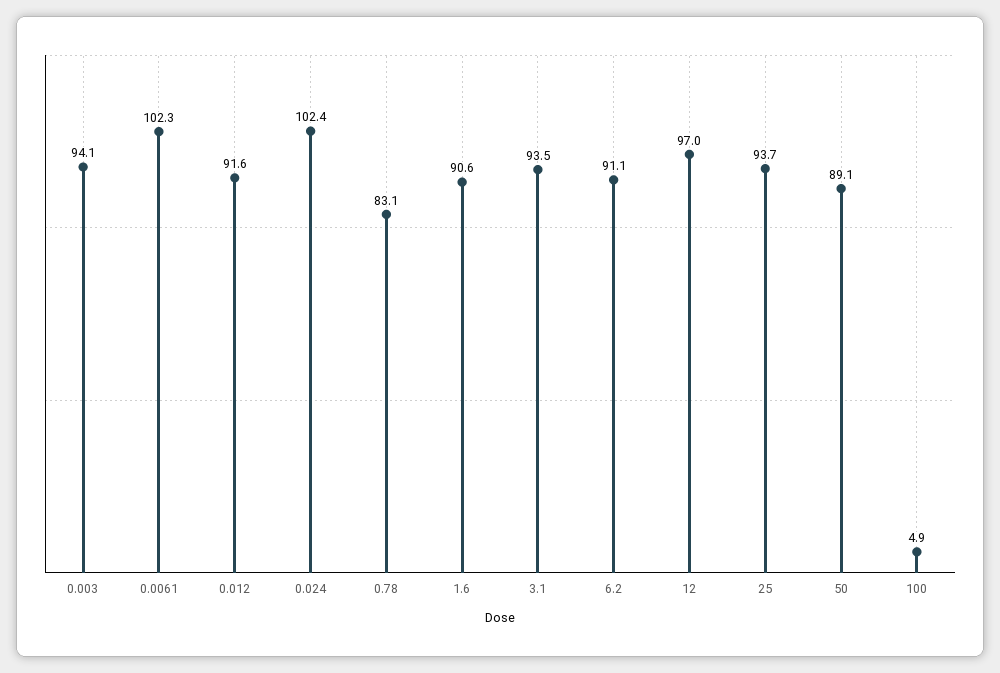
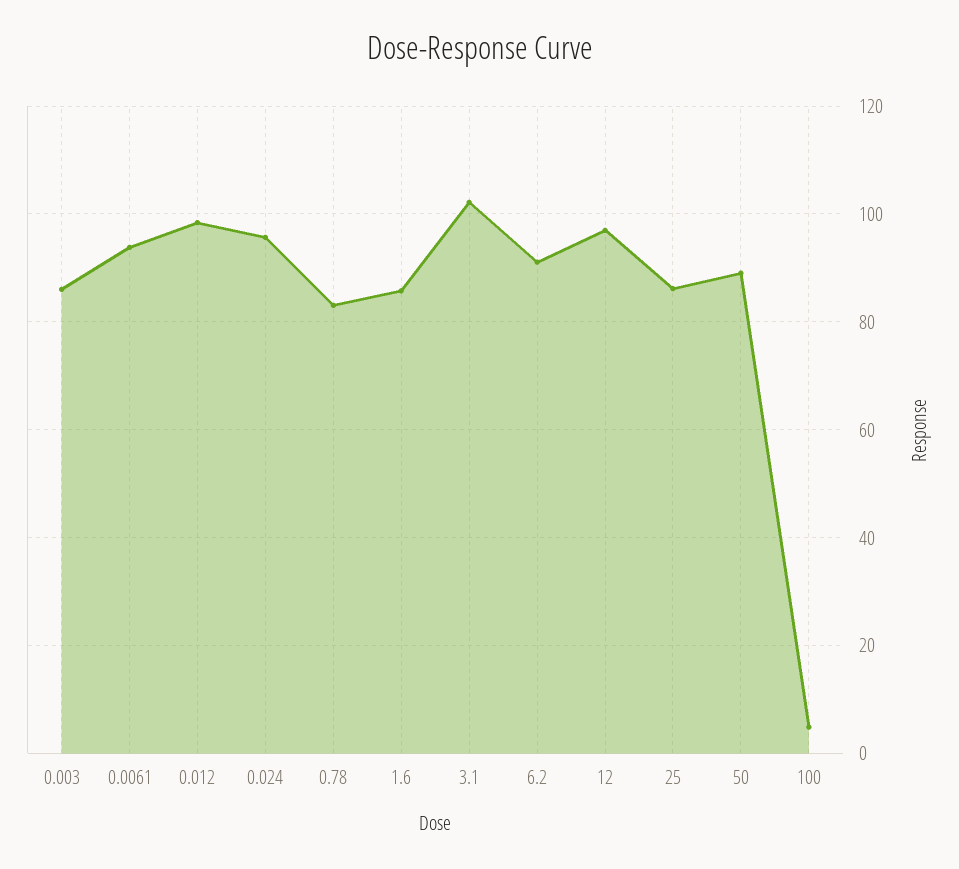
0.003: 94.1 -> 86
0.0061: 102.3 -> 94
0.012: 91.6 -> 98
0.024: 102.4 -> 96
1.6: 90.6 -> 86
3.1: 93.5 -> 102
25: 93.7 -> 86

